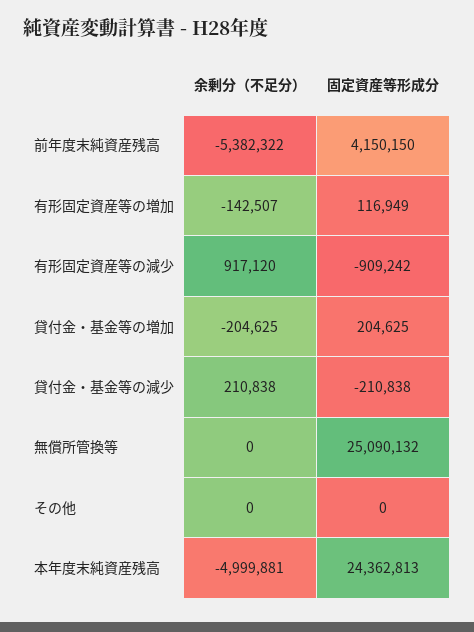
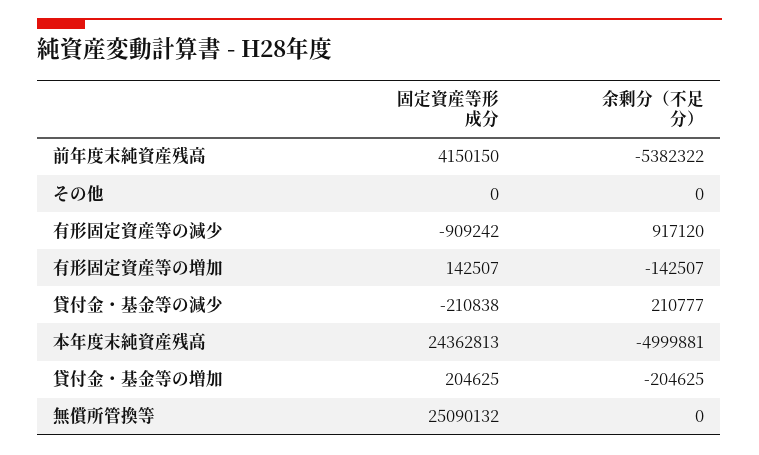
固定資産等形成分, 有形固定資産等の増加: 116949 -> 142507
余剰分（不足分）, 貸付金・基金等の減少: 210838 -> 210777

